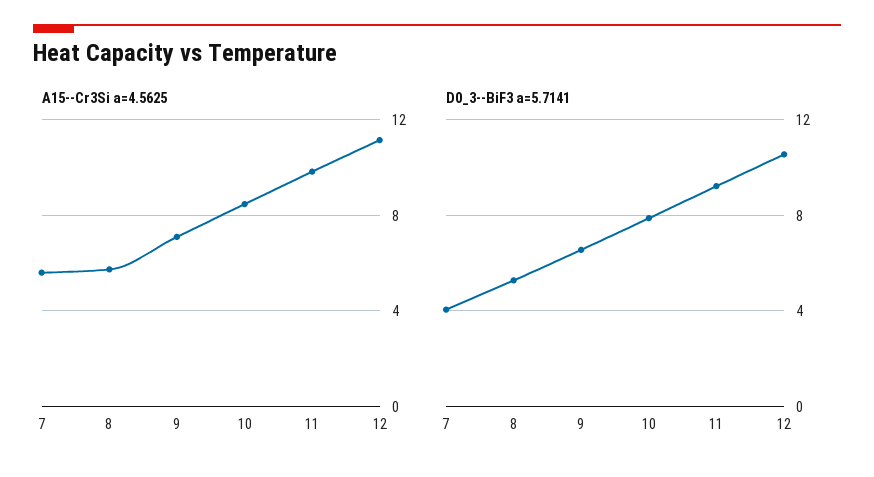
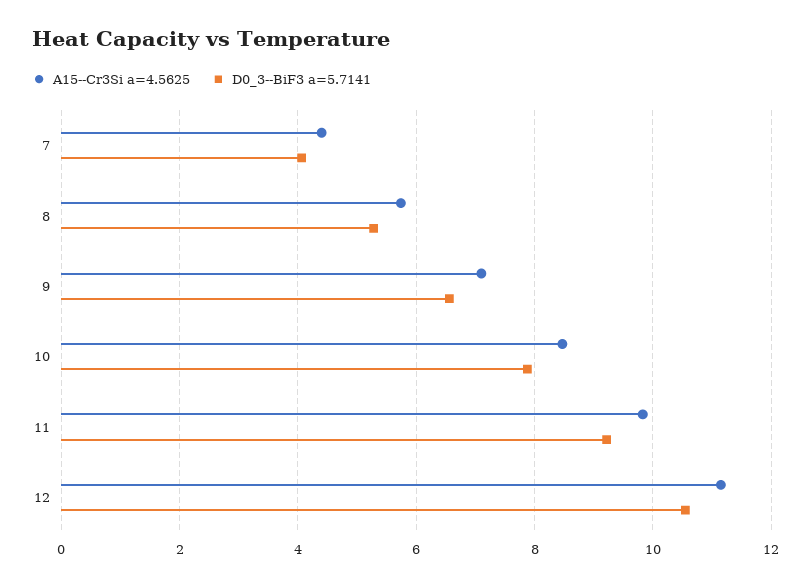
A15--Cr3Si a=4.5625, 7: 5.5 -> 4.4

